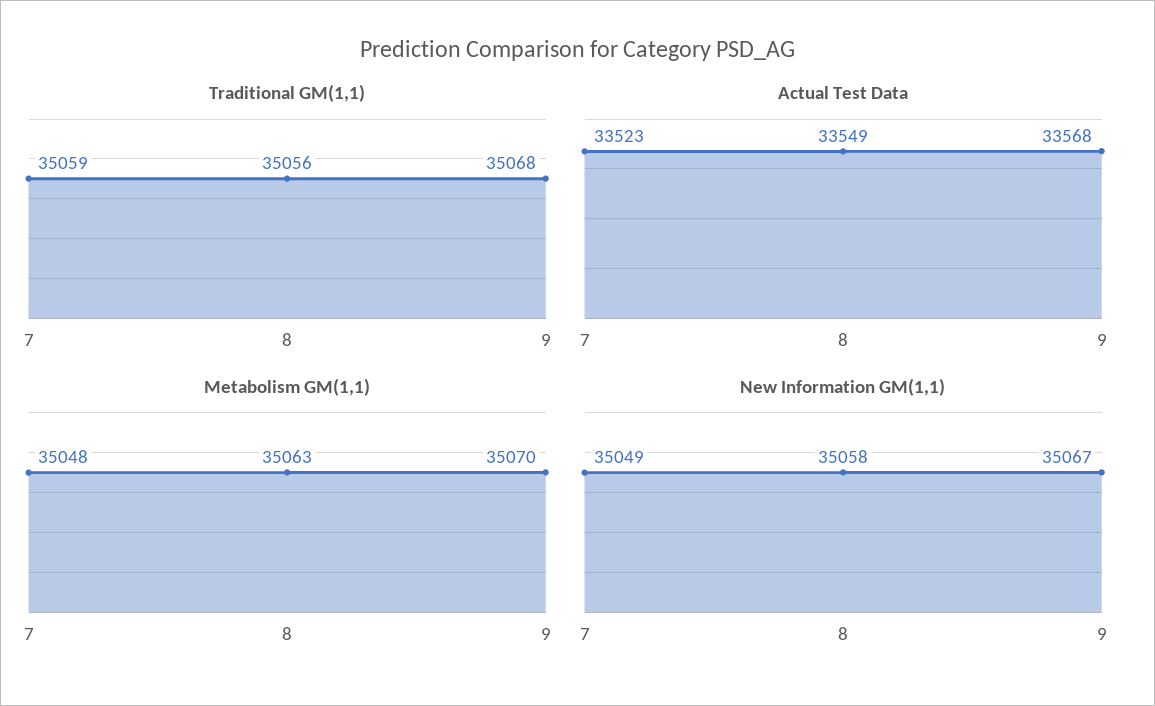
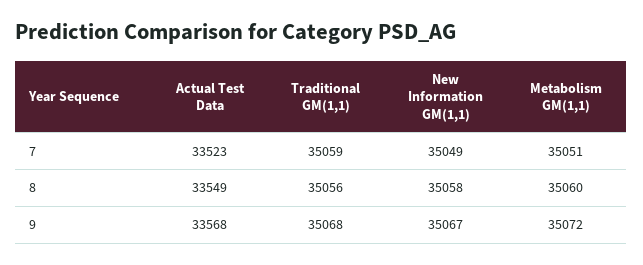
Metabolism GM(1,1), 7: 35048 -> 35051
Metabolism GM(1,1), 8: 35063 -> 35060
Metabolism GM(1,1), 9: 35070 -> 35072

